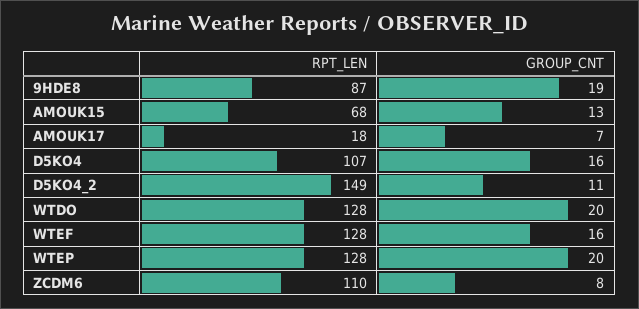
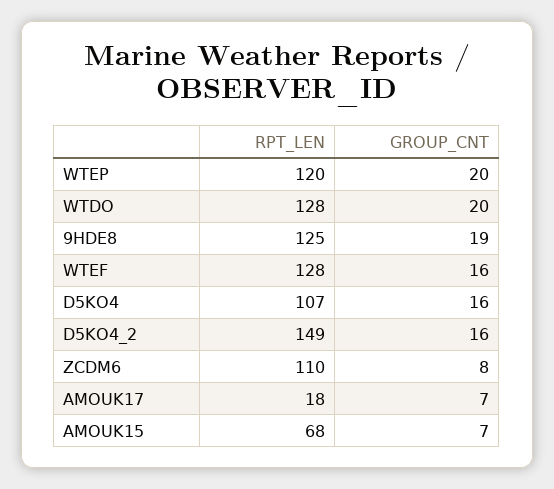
RPT_LEN, 9HDE8: 87 -> 125
GROUP_CNT, AMOUK15: 13 -> 7
GROUP_CNT, D5KO4_2: 11 -> 16
RPT_LEN, WTEP: 128 -> 120

